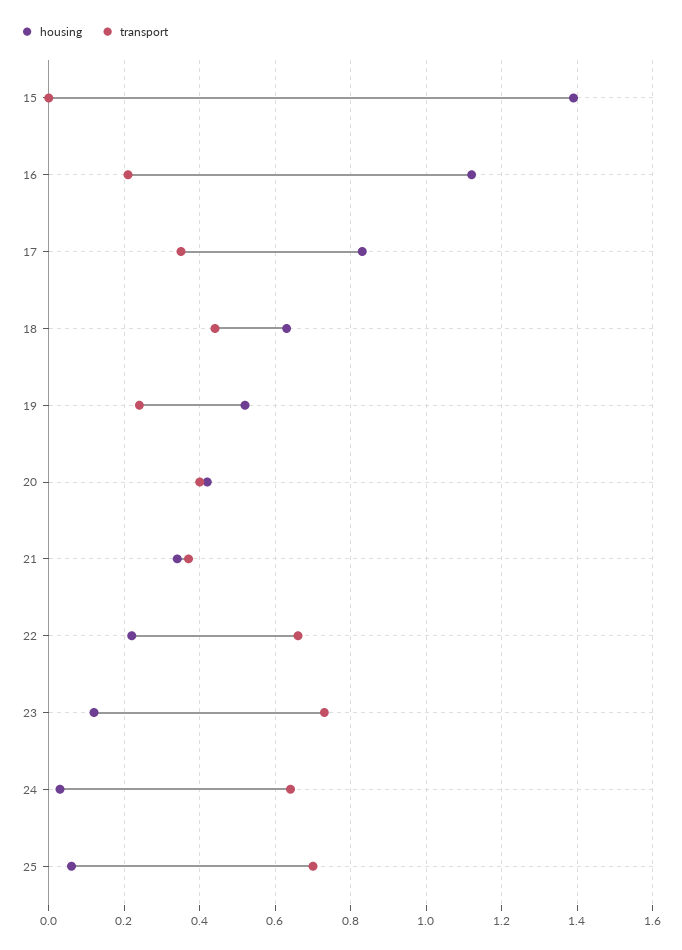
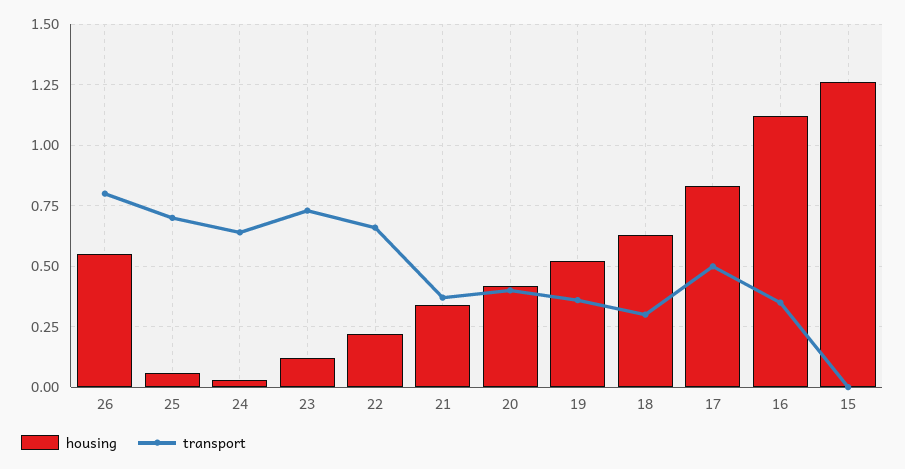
housing, 15: 1.4 -> 1.25
transport, 16: 0.2 -> 0.35
transport, 17: 0.35 -> 0.5
transport, 18: 0.45 -> 0.3
transport, 19: 0.25 -> 0.35
housing, 26: none -> 0.55
transport, 26: none -> 0.8

